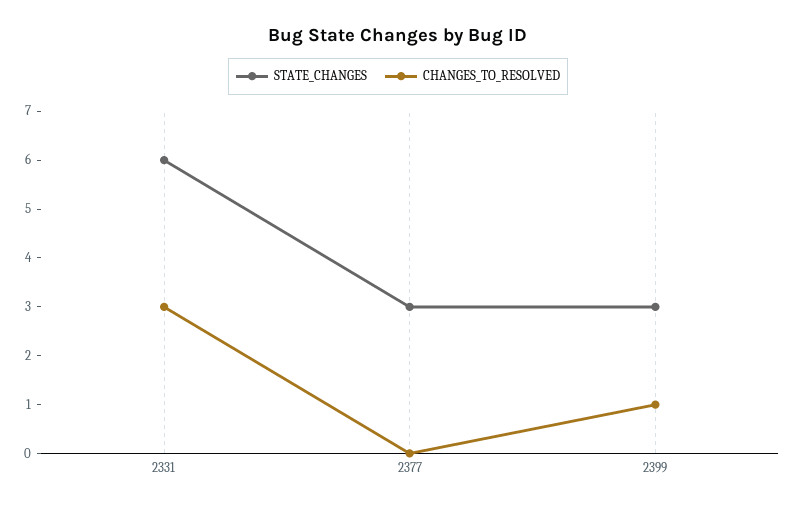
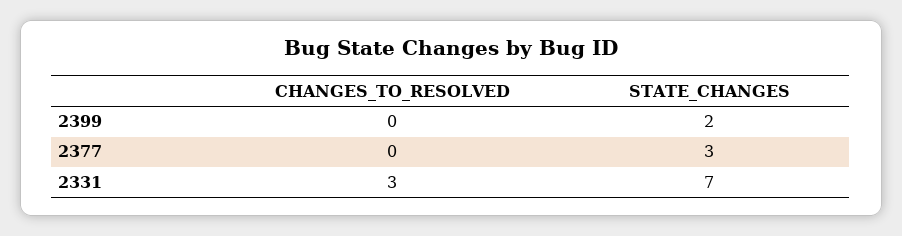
STATE_CHANGES, 2331: 6 -> 7
STATE_CHANGES, 2399: 3 -> 2
CHANGES_TO_RESOLVED, 2399: 1 -> 0

